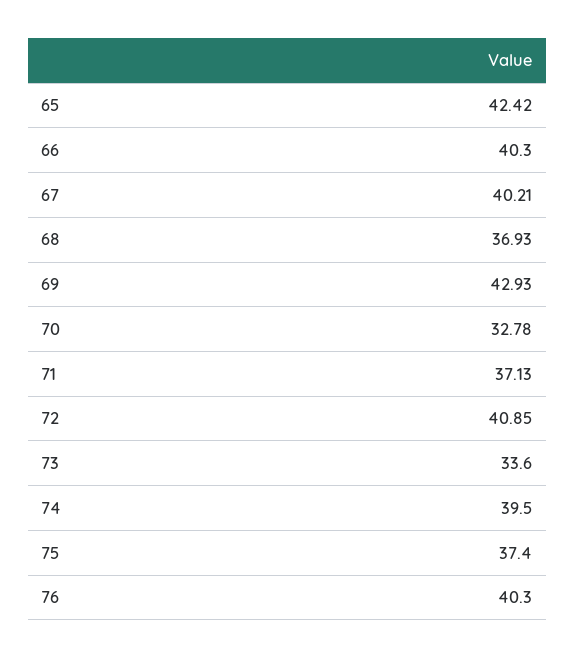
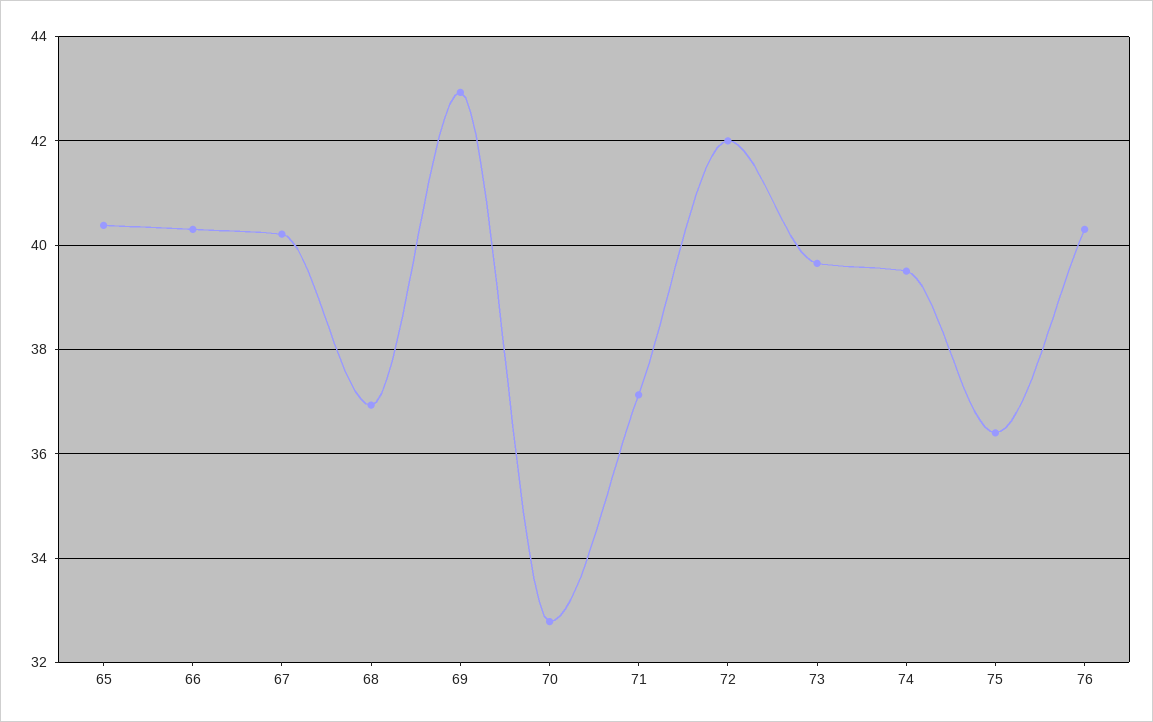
65: 42.42 -> 40.4
72: 40.85 -> 42
73: 33.6 -> 39.6
75: 37.4 -> 36.4

